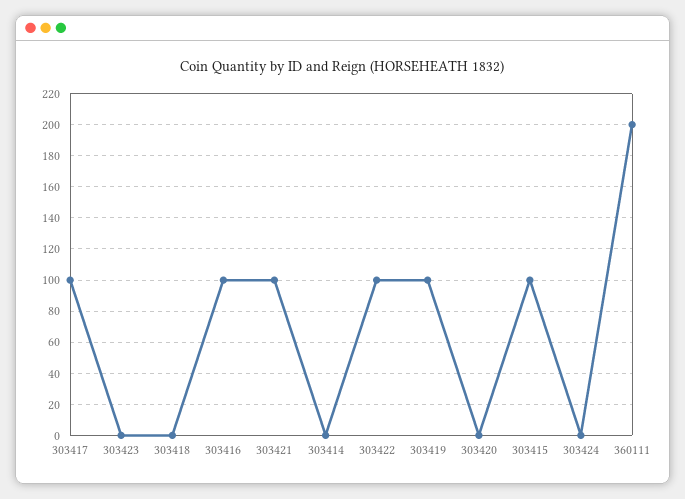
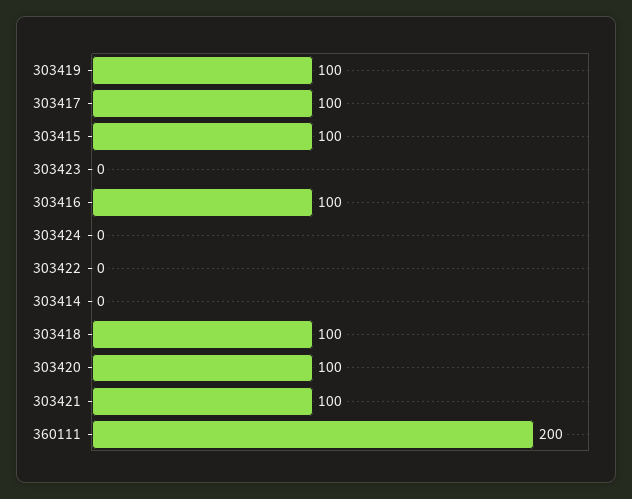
303418: 0 -> 100
303422: 100 -> 0
303420: 0 -> 100

